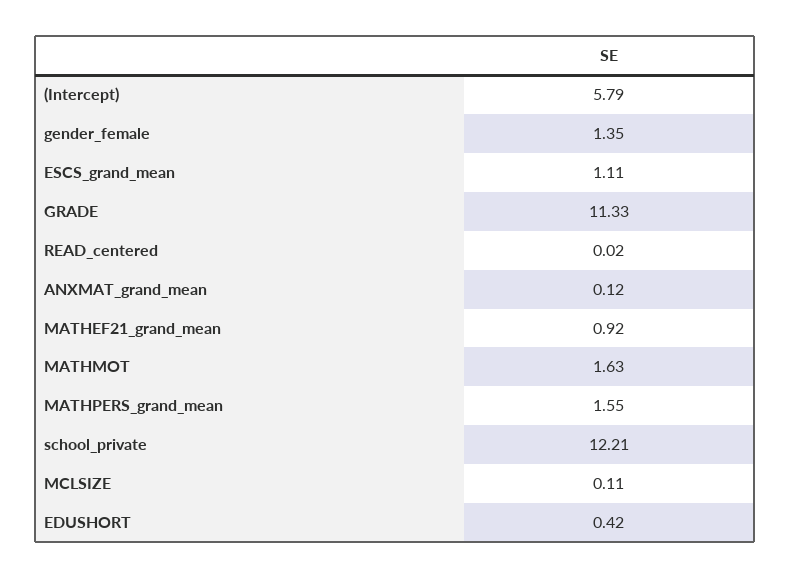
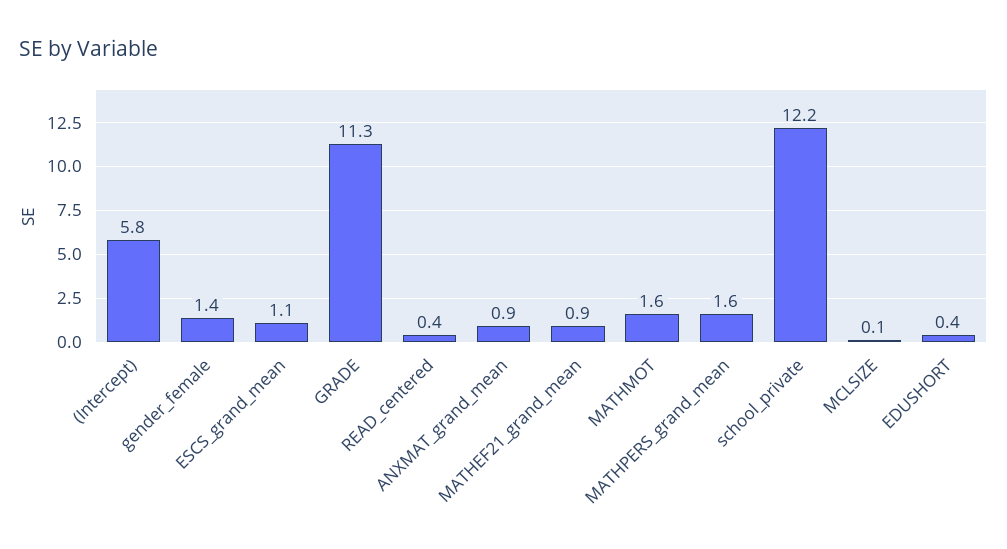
READ_centered: 0.02 -> 0.4
ANXMAT_grand_mean: 0.12 -> 0.9

